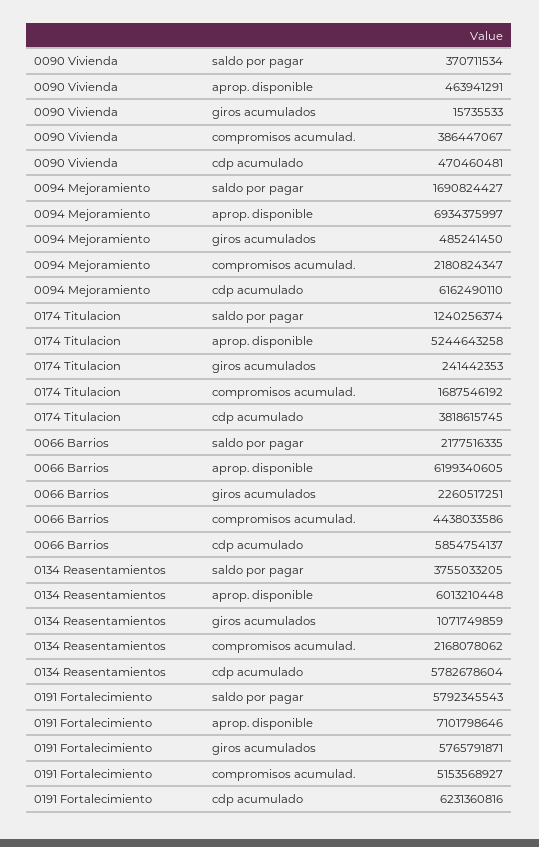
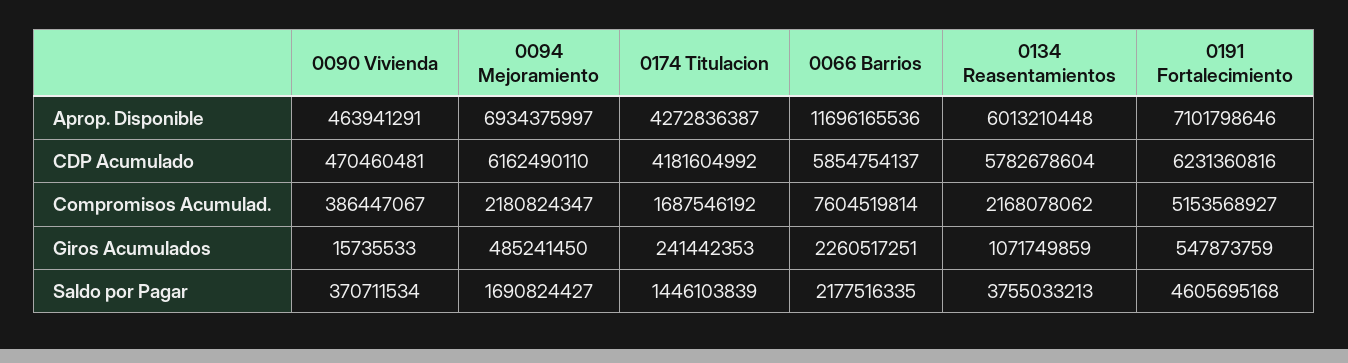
0174 Titulacion, saldo por pagar: 1240256374 -> 1446103839
0174 Titulacion, aprop. disponible: 5244643258 -> 4272836387
0174 Titulacion, cdp acumulado: 3818615745 -> 4181604992
0066 Barrios, aprop. disponible: 6199340605 -> 11696165536
0066 Barrios, compromisos acumulad.: 4438033586 -> 7604519814
0134 Reasentamientos, saldo por pagar: 3755033205 -> 3755033213
0191 Fortalecimiento, saldo por pagar: 5792345543 -> 4605695168
0191 Fortalecimiento, giros acumulados: 5765791871 -> 547873759

